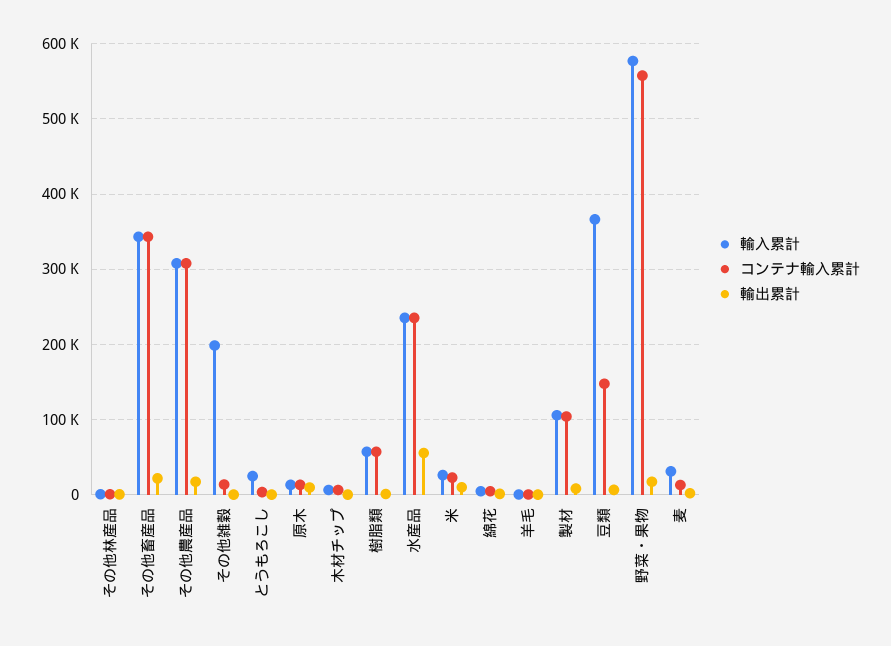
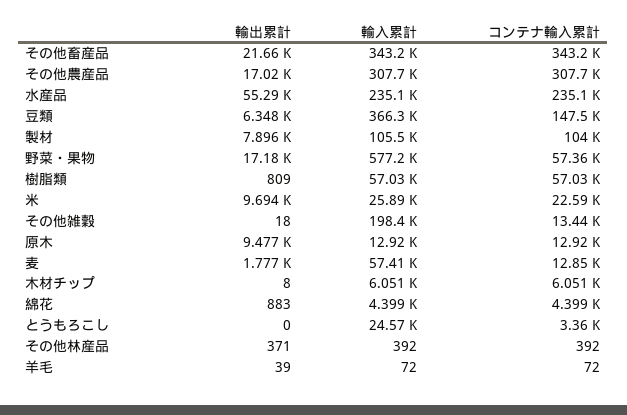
コンテナ輸入累計, 野菜・果物: 560000 -> 57360
輸入累計, 麦: 30000 -> 57410

